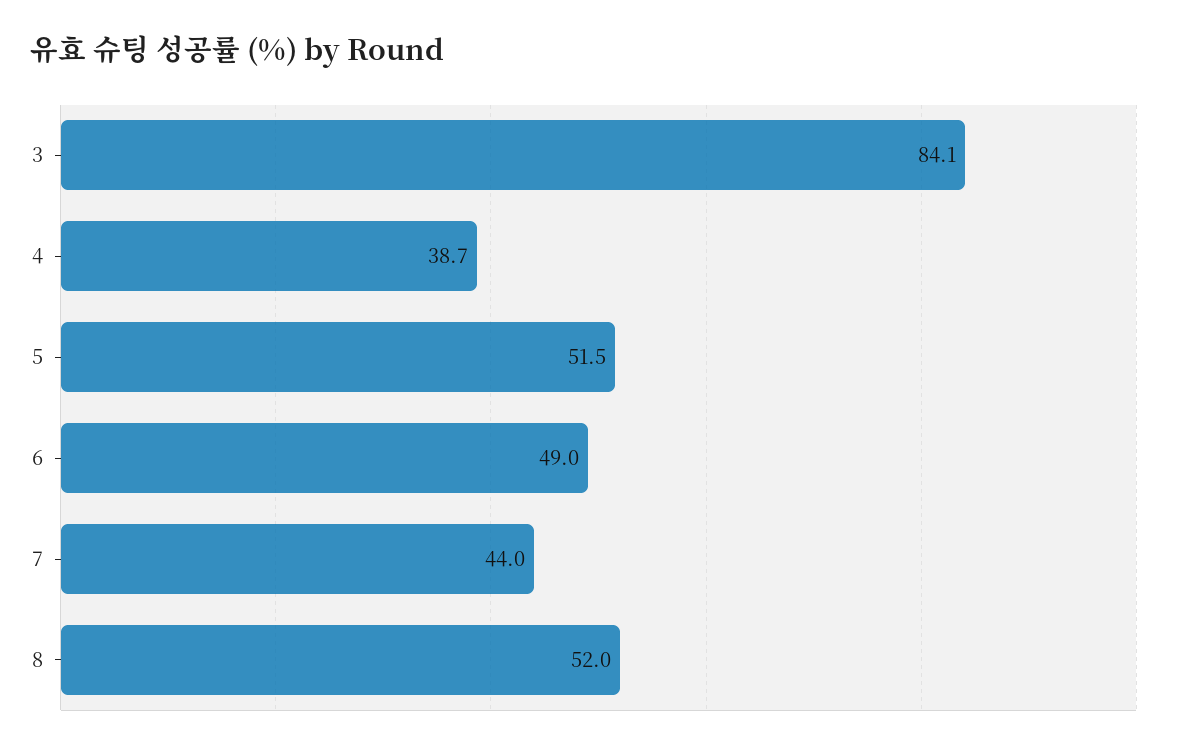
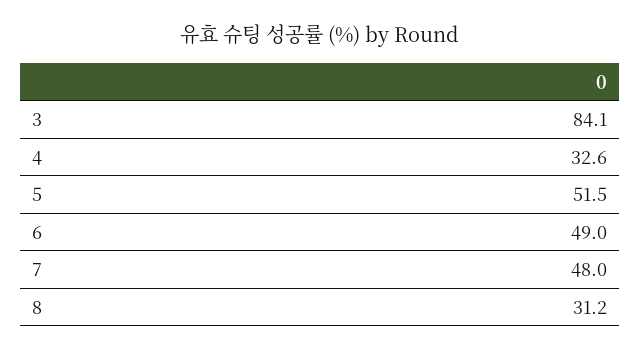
4: 38.7 -> 32.6
7: 44 -> 48
8: 52 -> 31.2

